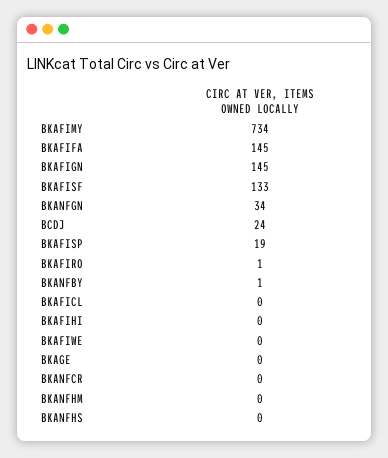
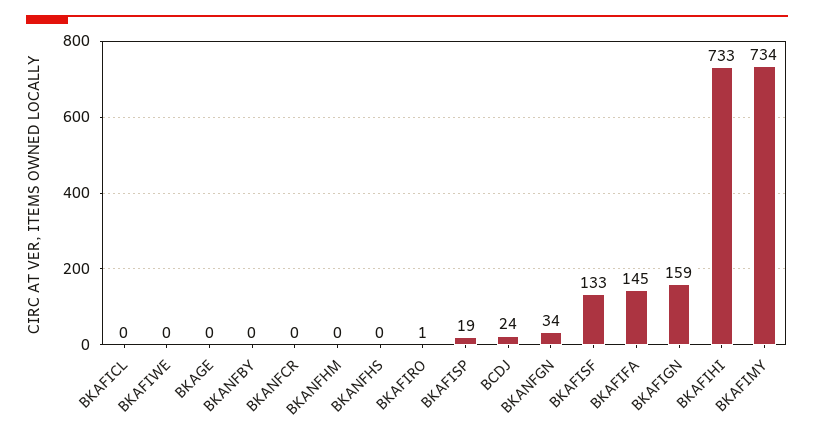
BKAFIGN: 145 -> 159
BKANFBY: 1 -> 0
BKAFIHI: 0 -> 733

